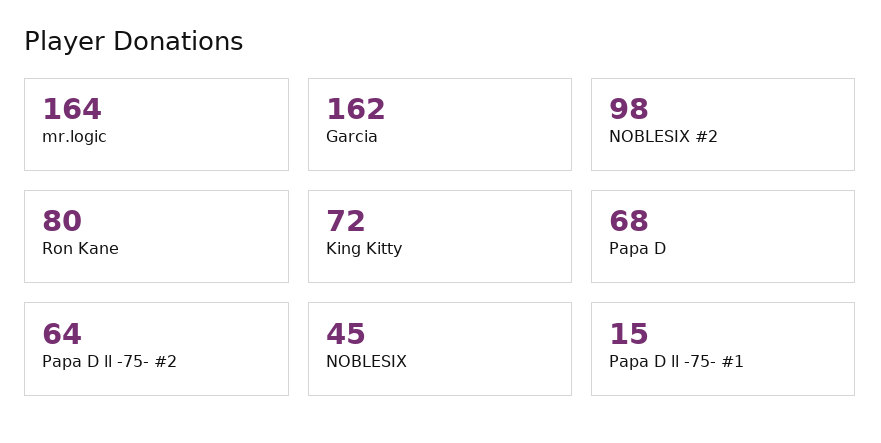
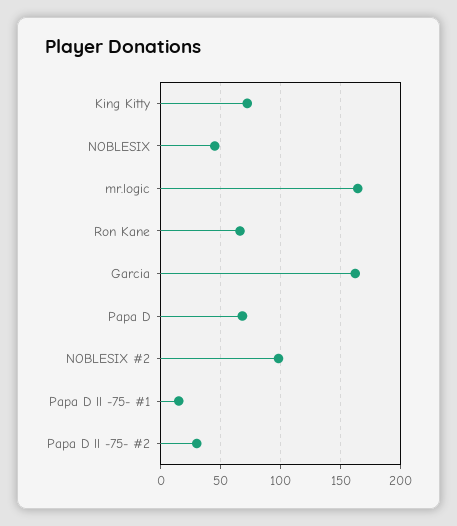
Ron Kane: 80 -> 65
Papa D ll -75- #2: 64 -> 30

